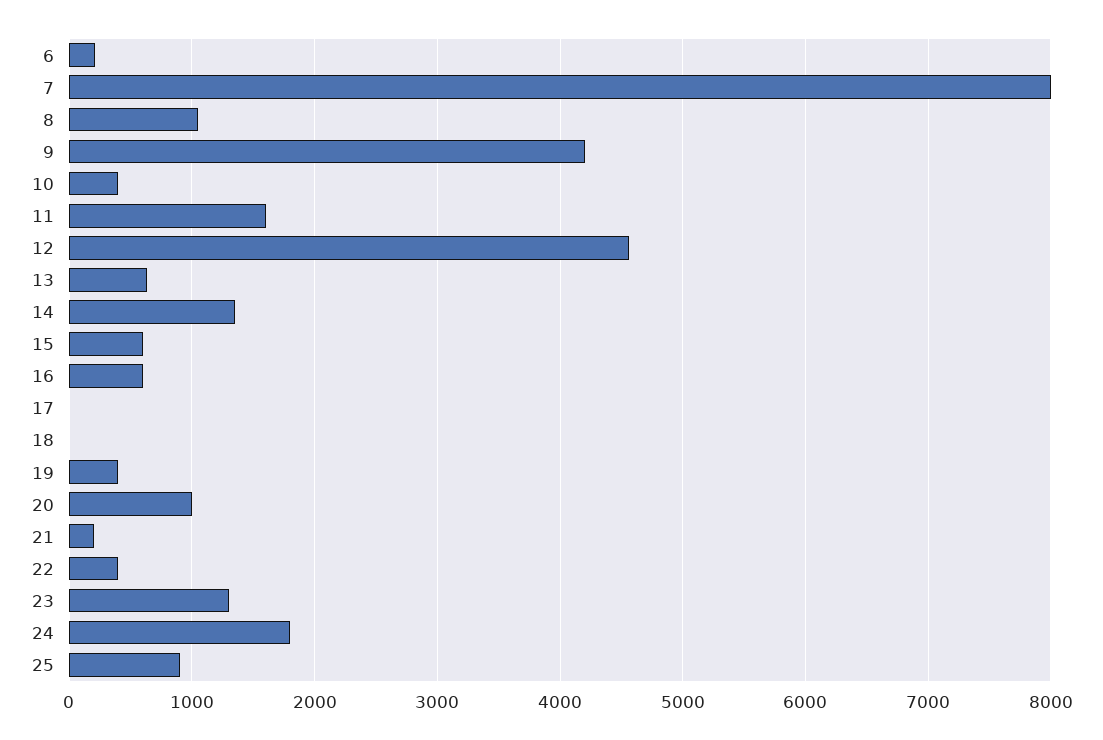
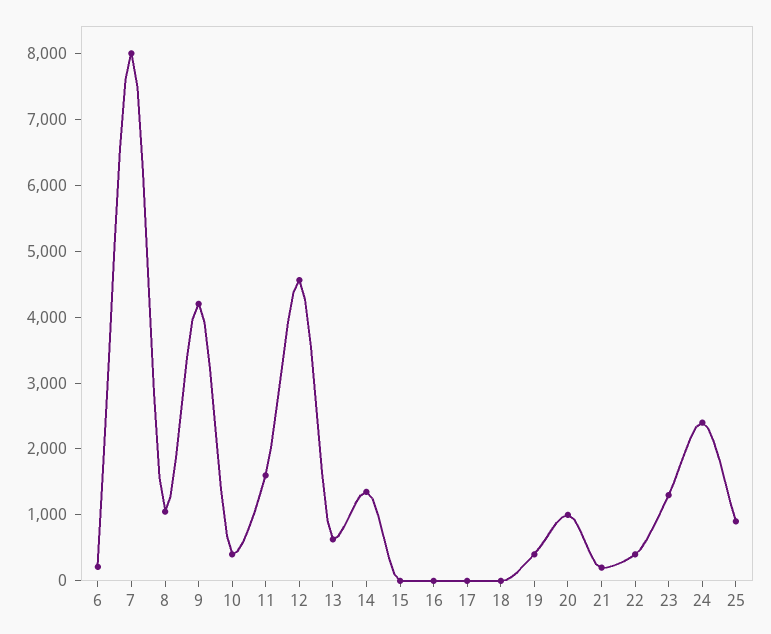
15: 600 -> 0
16: 600 -> 0
24: 1800 -> 2400

